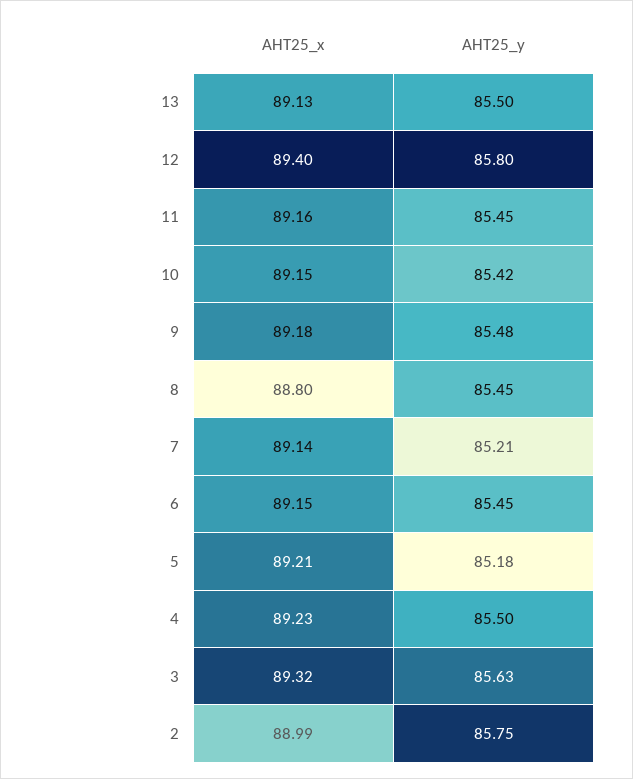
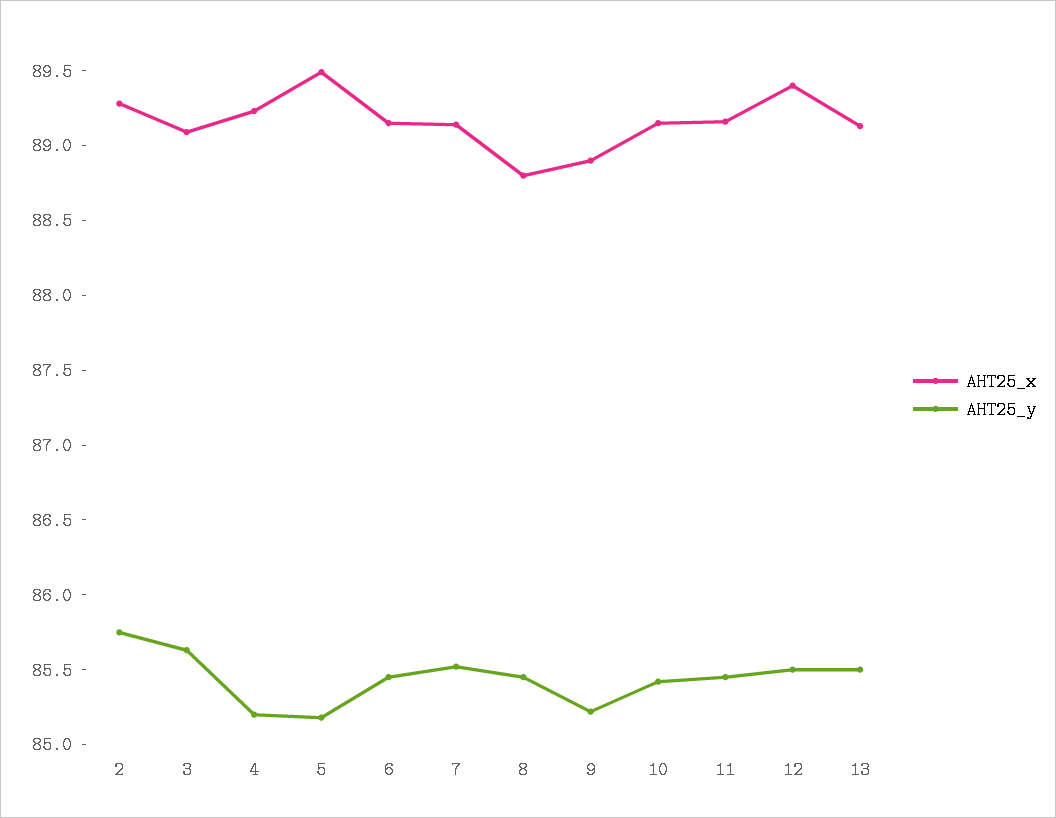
AHT25_y, 12: 85.8 -> 85.5
AHT25_x, 9: 89.18 -> 88.9
AHT25_y, 9: 85.48 -> 85.2
AHT25_y, 7: 85.21 -> 85.5
AHT25_x, 5: 89.21 -> 89.5
AHT25_y, 4: 85.5 -> 85.2
AHT25_x, 3: 89.32 -> 89.1
AHT25_x, 2: 88.99 -> 89.3

